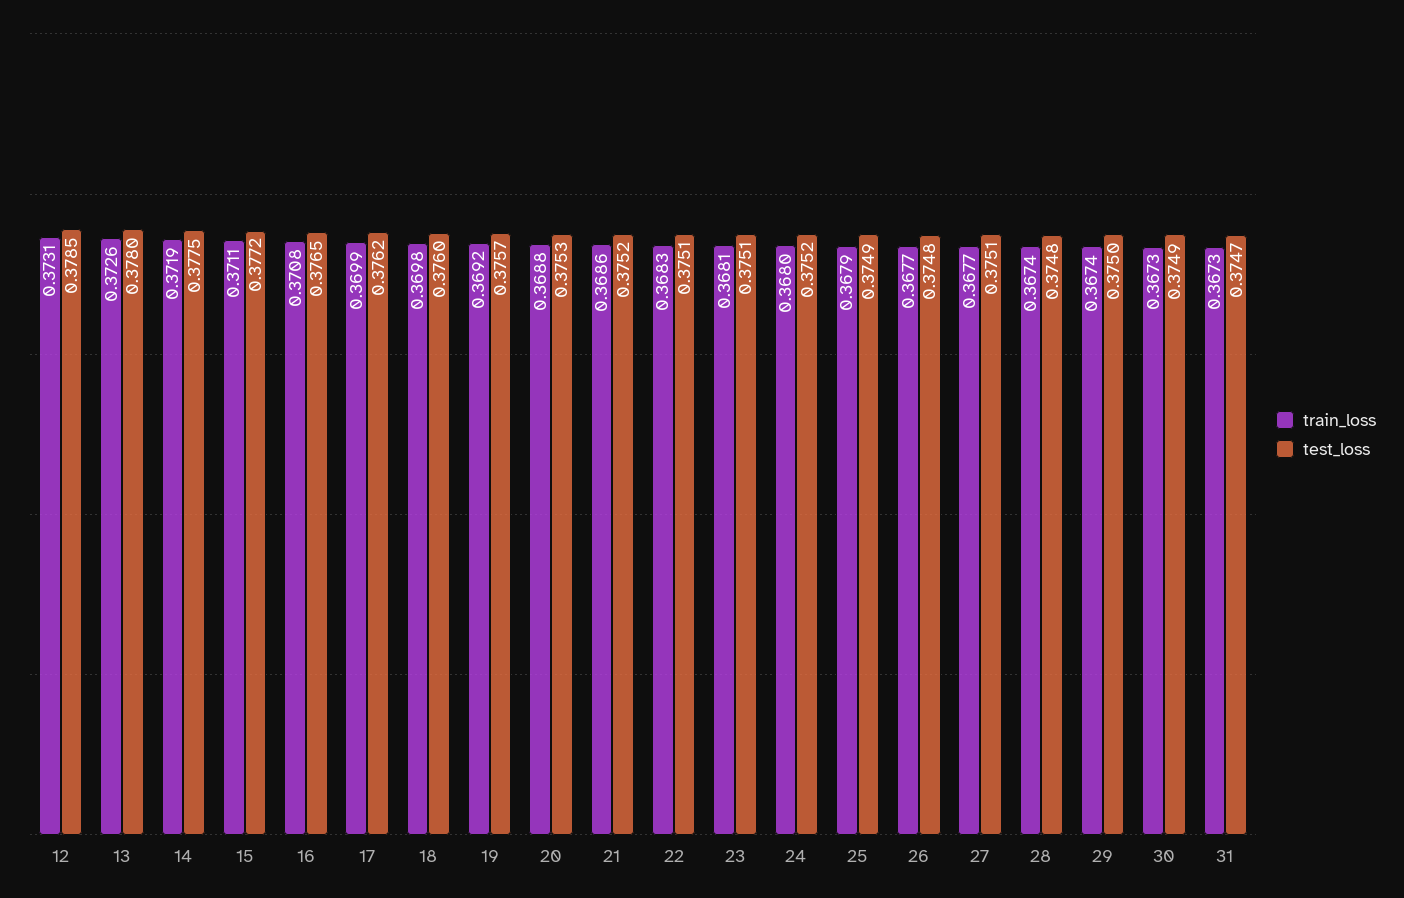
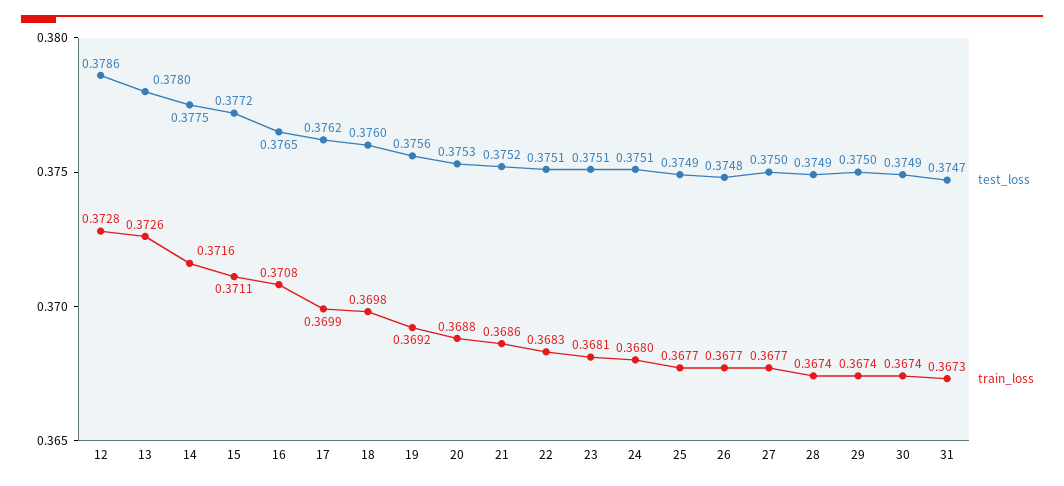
train_loss, 12: 0.3731 -> 0.3728
test_loss, 12: 0.3785 -> 0.3786
train_loss, 14: 0.3719 -> 0.3716
test_loss, 19: 0.3757 -> 0.3756
test_loss, 24: 0.3752 -> 0.3751
train_loss, 25: 0.3679 -> 0.3677
test_loss, 27: 0.3751 -> 0.375
test_loss, 28: 0.3748 -> 0.3749
train_loss, 30: 0.3673 -> 0.3674

